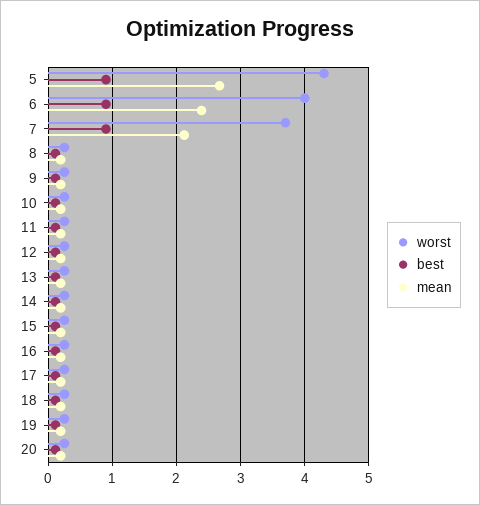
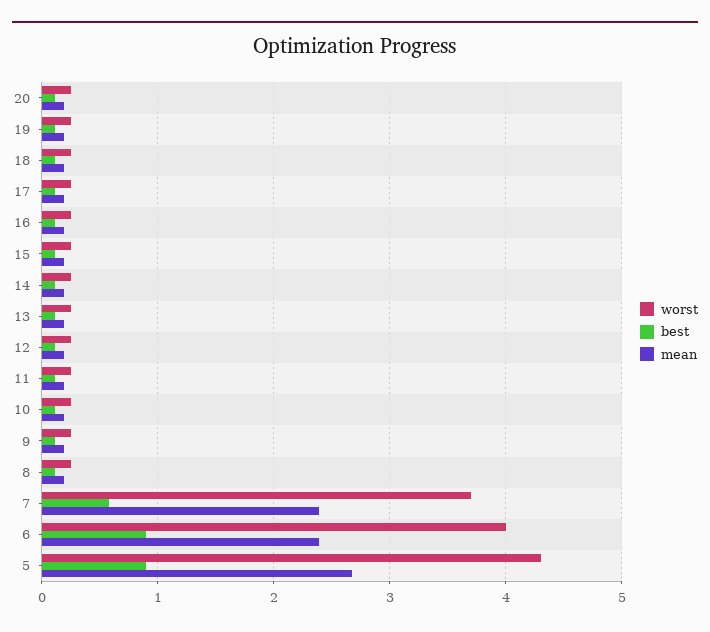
best, 7: 0.9 -> 0.6
mean, 7: 2.1 -> 2.4

